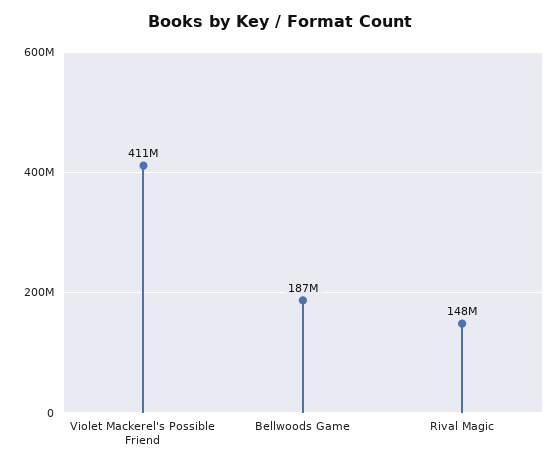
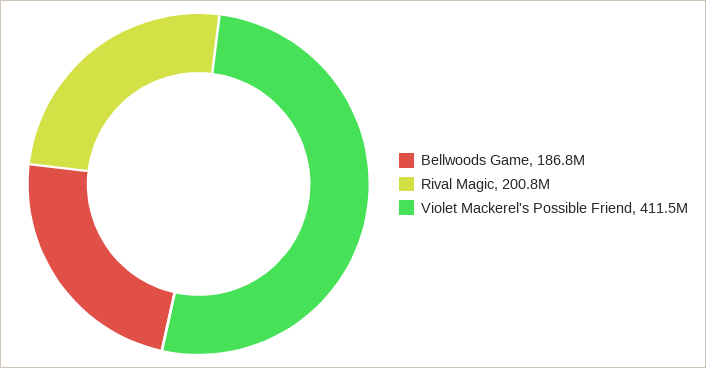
Rival Magic: 148000000 -> 200800000

